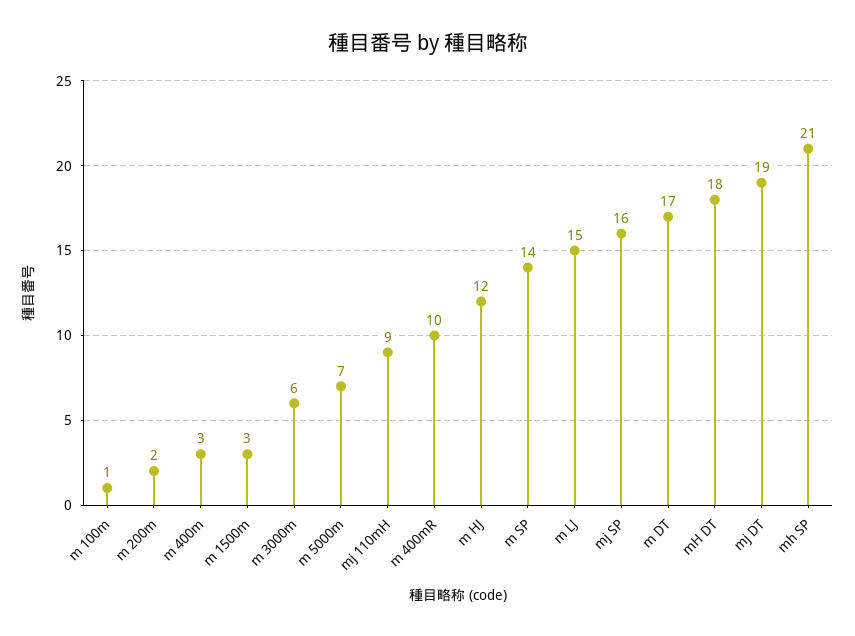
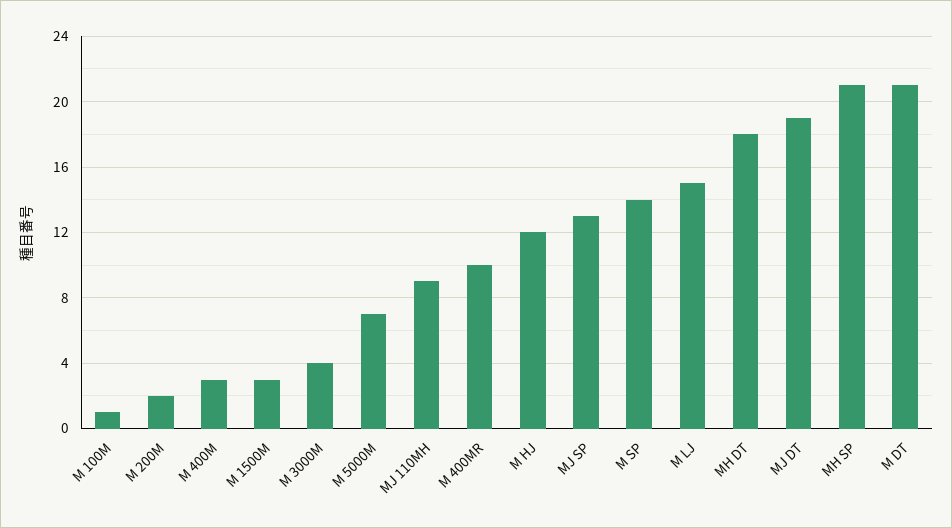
m 3000m: 6 -> 4
mj SP: 16 -> 13
m DT: 17 -> 21

